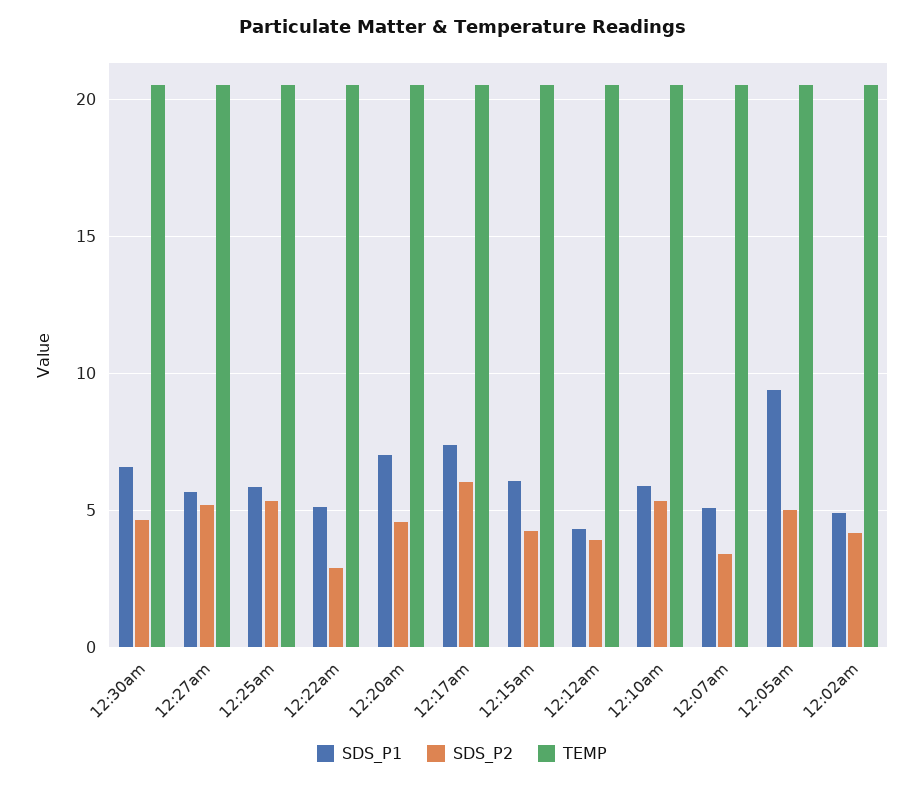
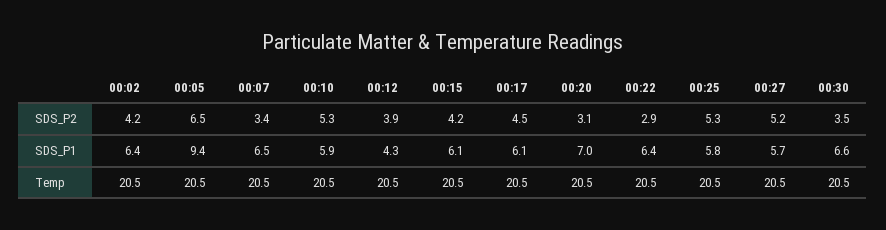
SDS_P2, 12:30am: 4.5 -> 3.5
SDS_P1, 12:22am: 5 -> 6.4
SDS_P2, 12:20am: 4.5 -> 3.1
SDS_P1, 12:17am: 7.5 -> 6.1
SDS_P2, 12:17am: 6 -> 4.5
SDS_P1, 12:07am: 5 -> 6.5
SDS_P2, 12:05am: 5 -> 6.5
SDS_P1, 12:02am: 5 -> 6.4

